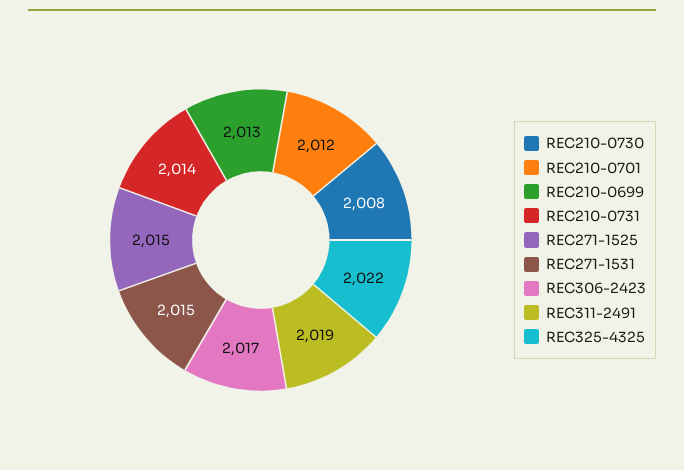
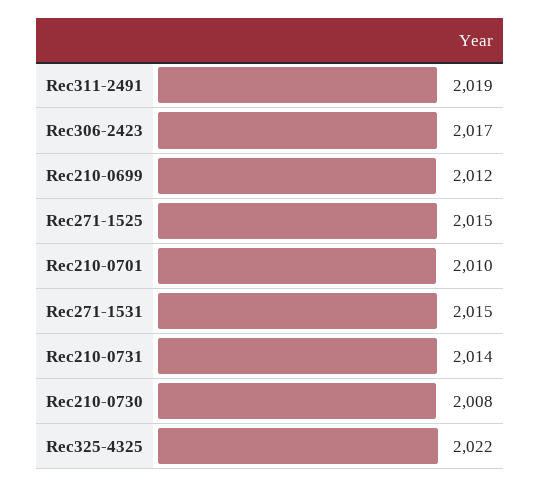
REC210-0701: 2012 -> 2010
REC210-0699: 2013 -> 2012

